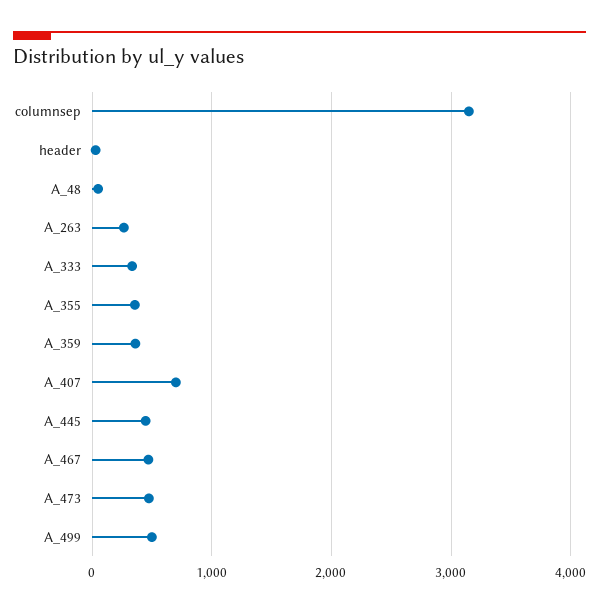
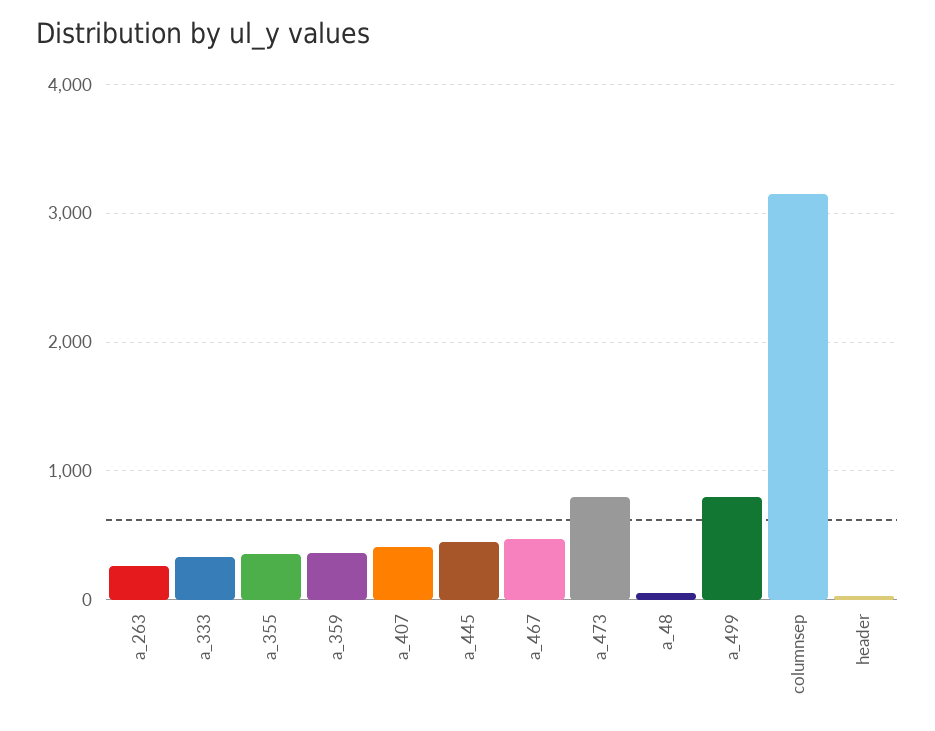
A_407: 700 -> 400
A_473: 500 -> 800
A_499: 500 -> 800

